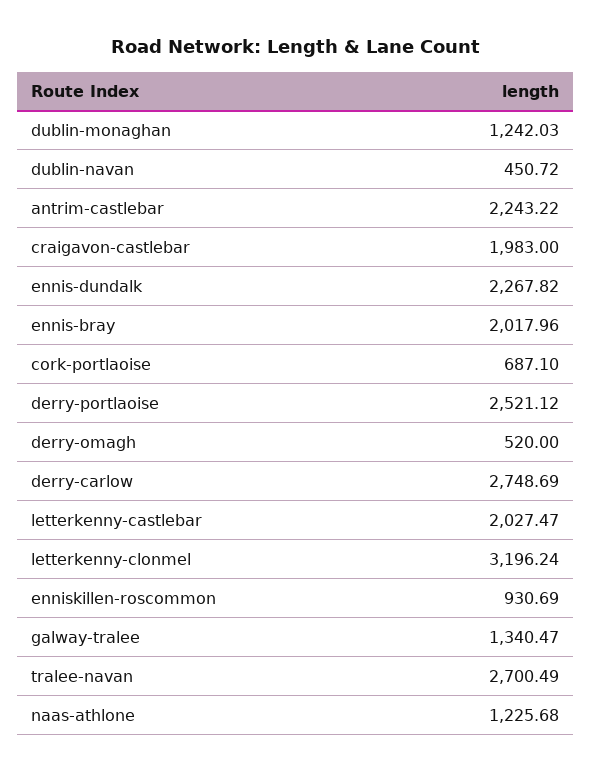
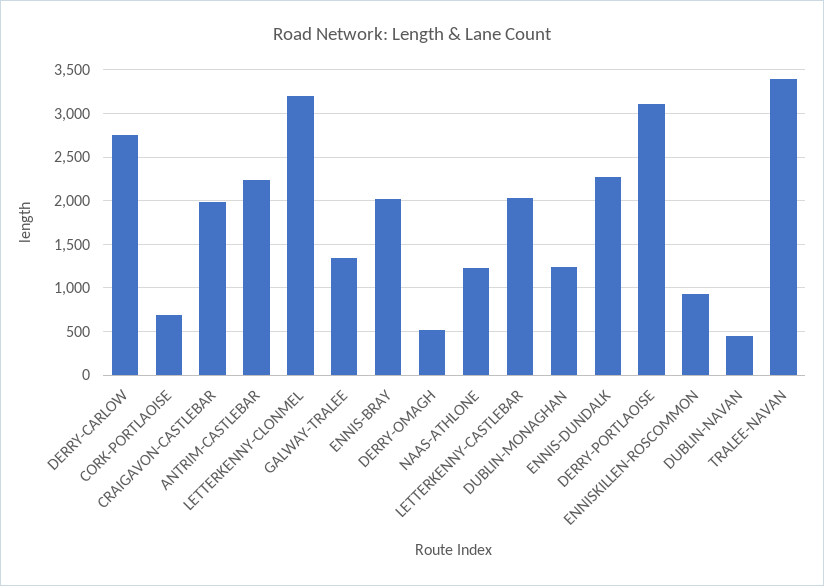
derry-portlaoise: 2521.12 -> 3100
tralee-navan: 2700.49 -> 3400

